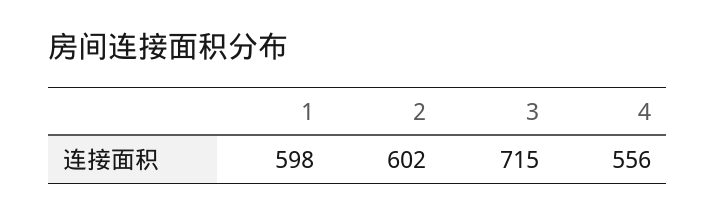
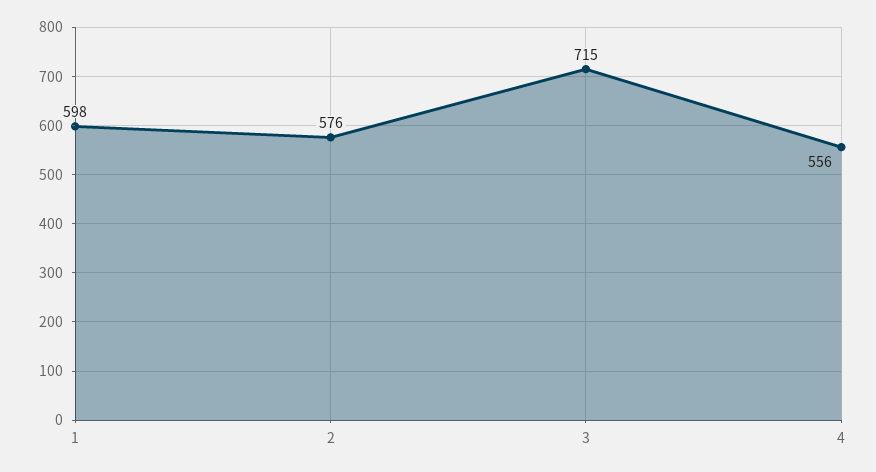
2: 602 -> 576

